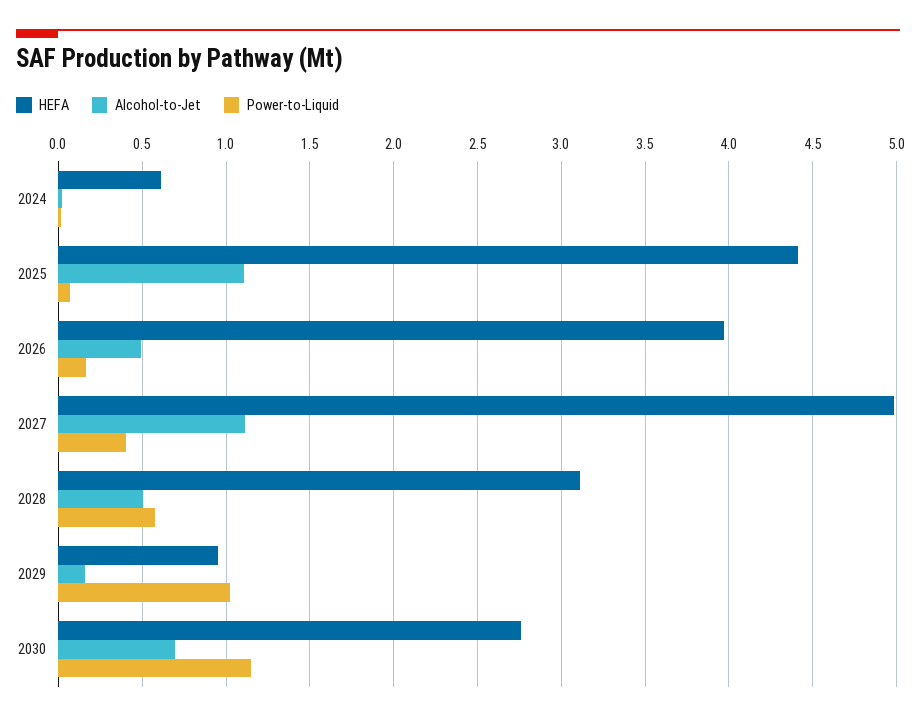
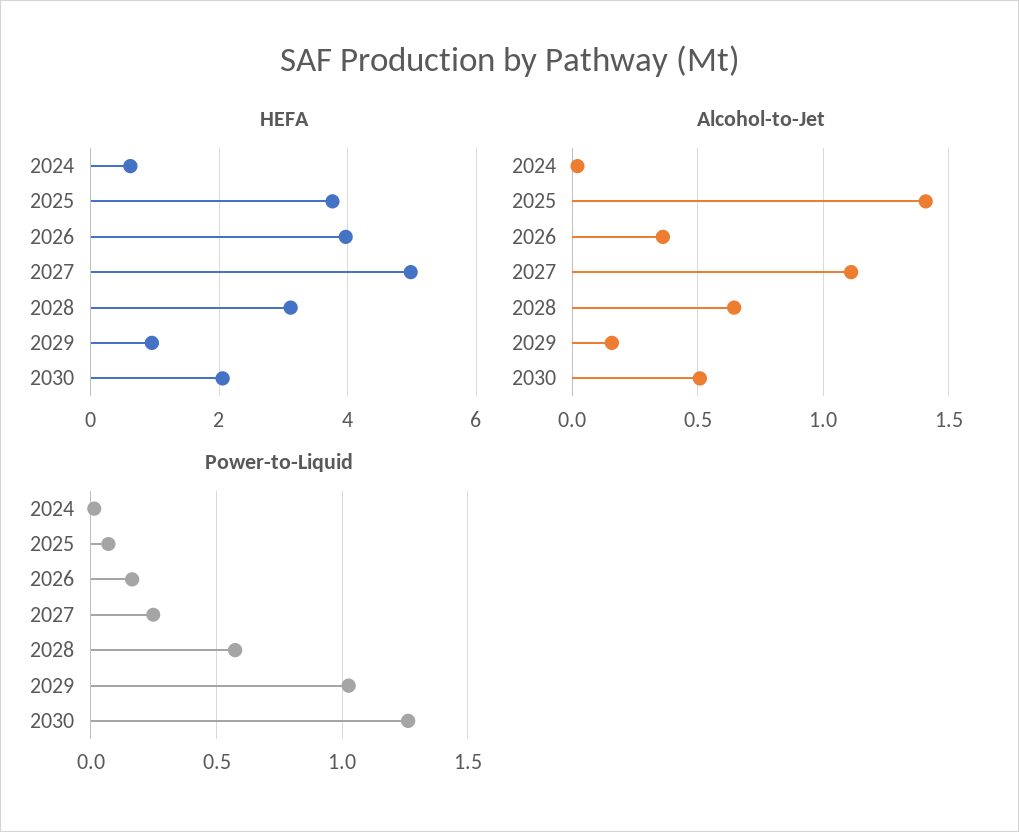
HEFA, 2025: 4.4 -> 3.8
Alcohol-to-Jet, 2025: 1.1 -> 1.4
Alcohol-to-Jet, 2026: 0.5 -> 0.35
Power-to-Liquid, 2027: 0.4 -> 0.25
Alcohol-to-Jet, 2028: 0.5 -> 0.65
HEFA, 2030: 2.75 -> 2
Alcohol-to-Jet, 2030: 0.7 -> 0.5
Power-to-Liquid, 2030: 1.15 -> 1.25

